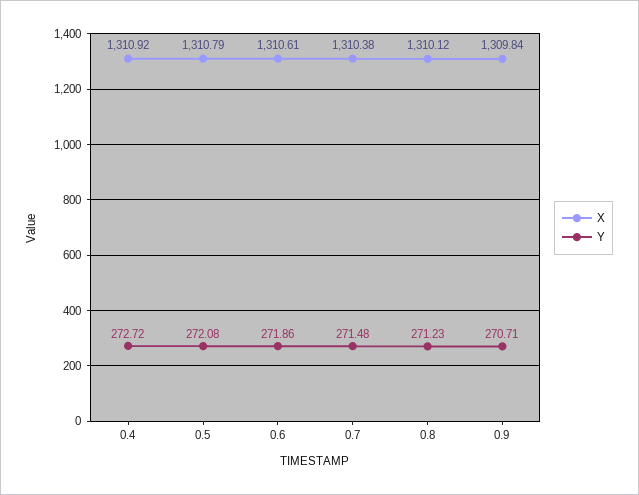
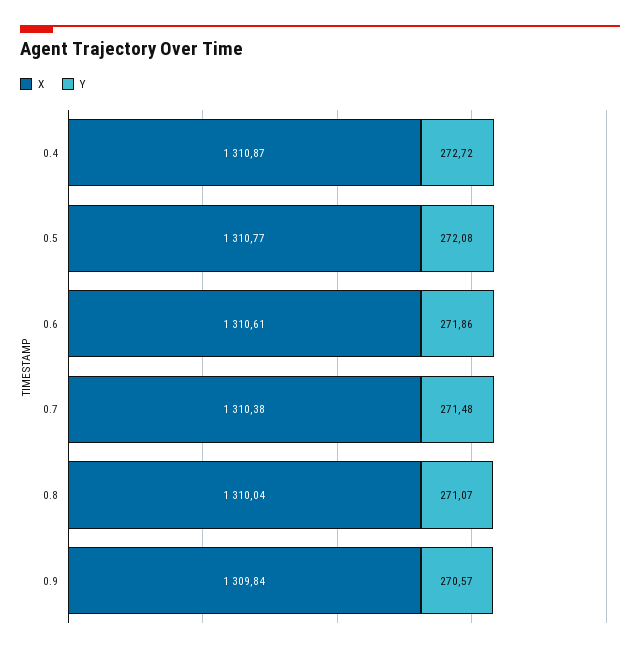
X, 0.4: 1310.92 -> 1310.87
X, 0.5: 1310.79 -> 1310.77
X, 0.8: 1310.12 -> 1310.04
Y, 0.8: 271.23 -> 271.07
Y, 0.9: 270.71 -> 270.57

